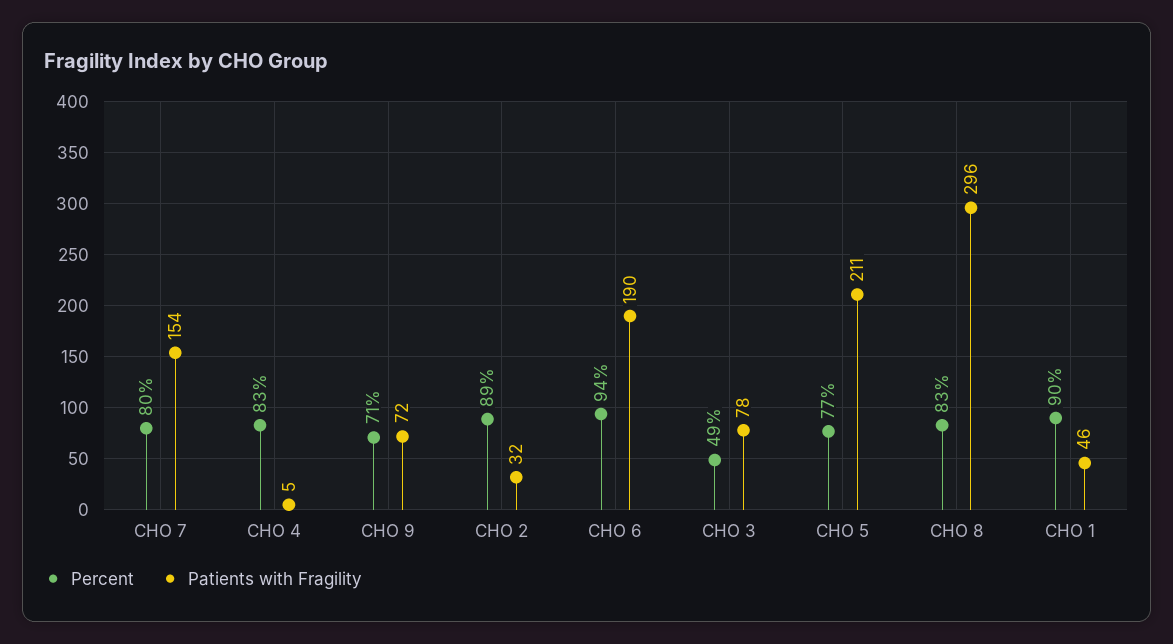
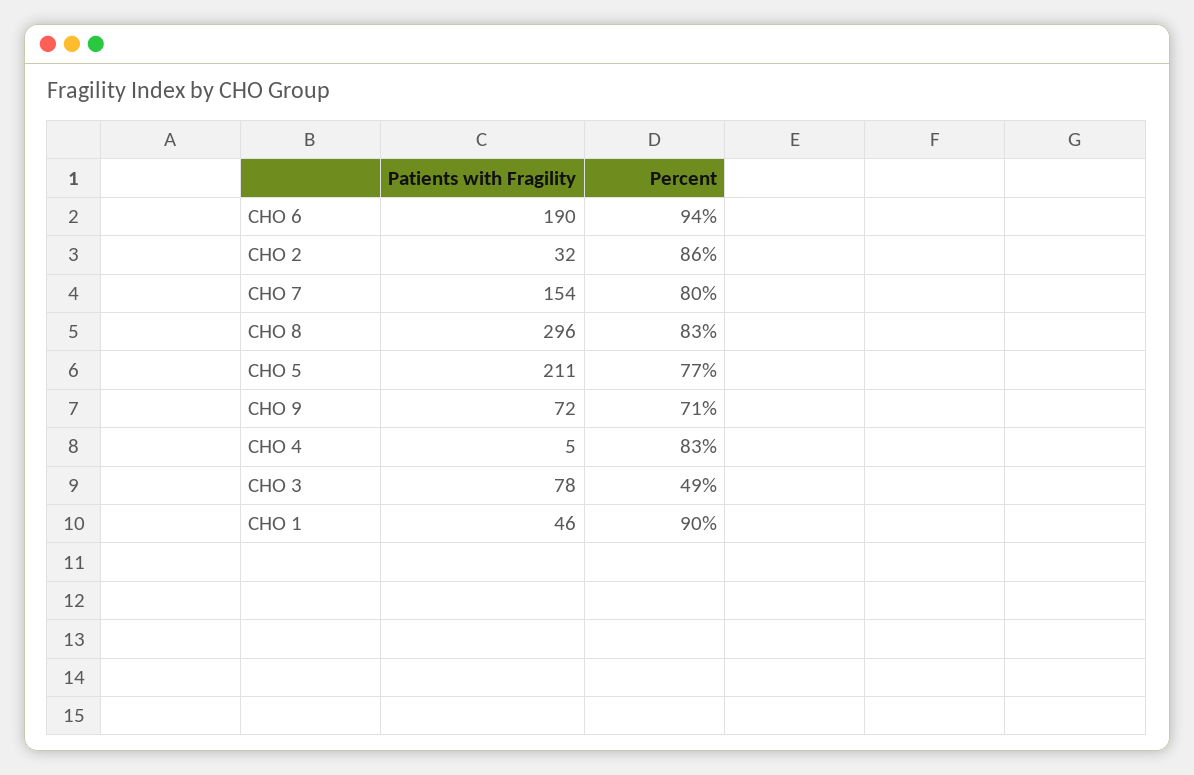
Percent, CHO 2: 89 -> 86

